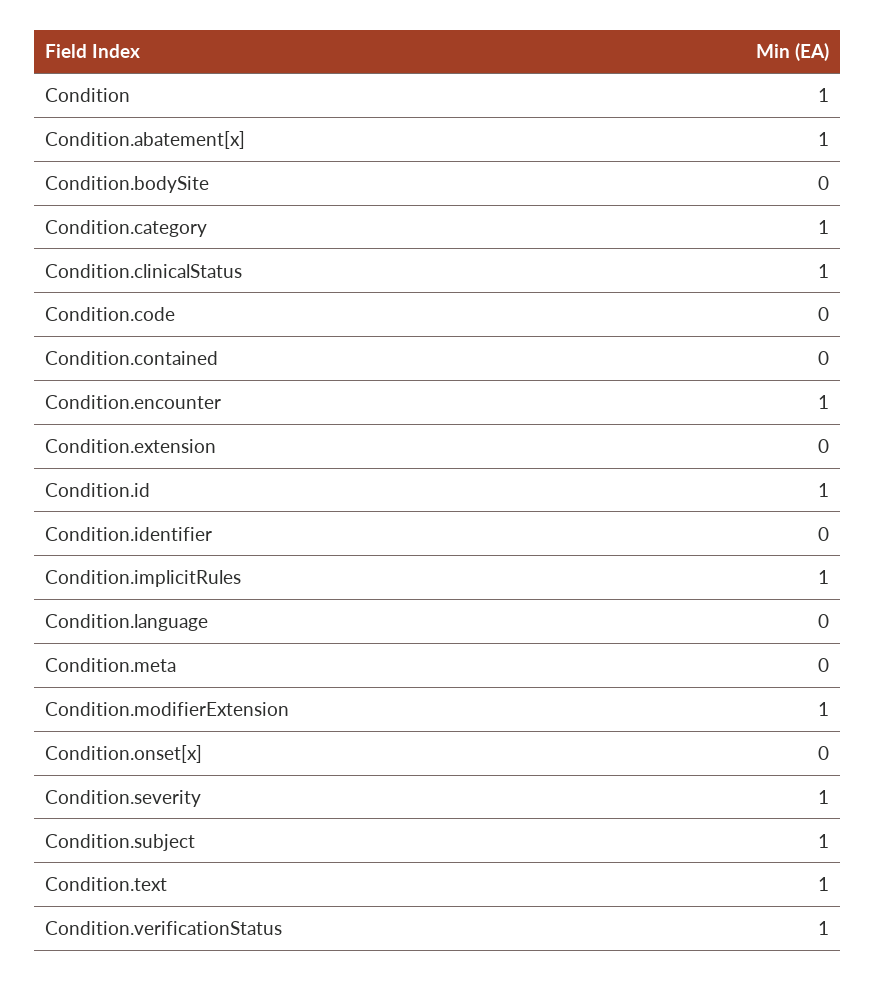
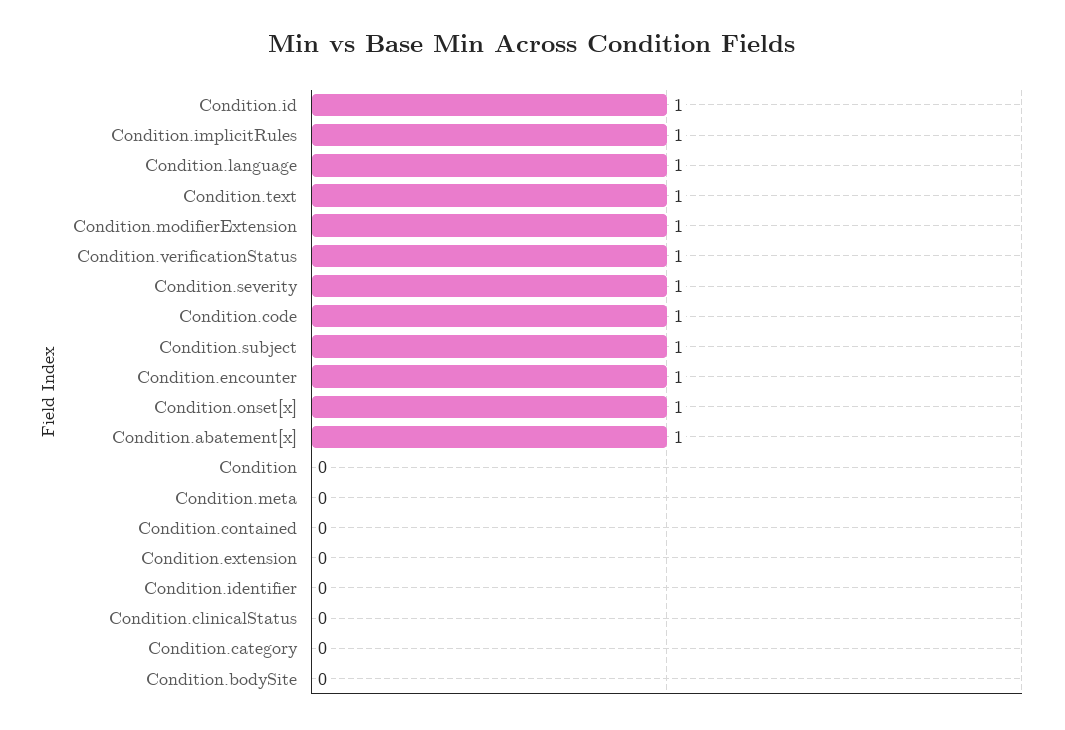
Condition: 1 -> 0
Condition.category: 1 -> 0
Condition.clinicalStatus: 1 -> 0
Condition.code: 0 -> 1
Condition.language: 0 -> 1
Condition.onset[x]: 0 -> 1

